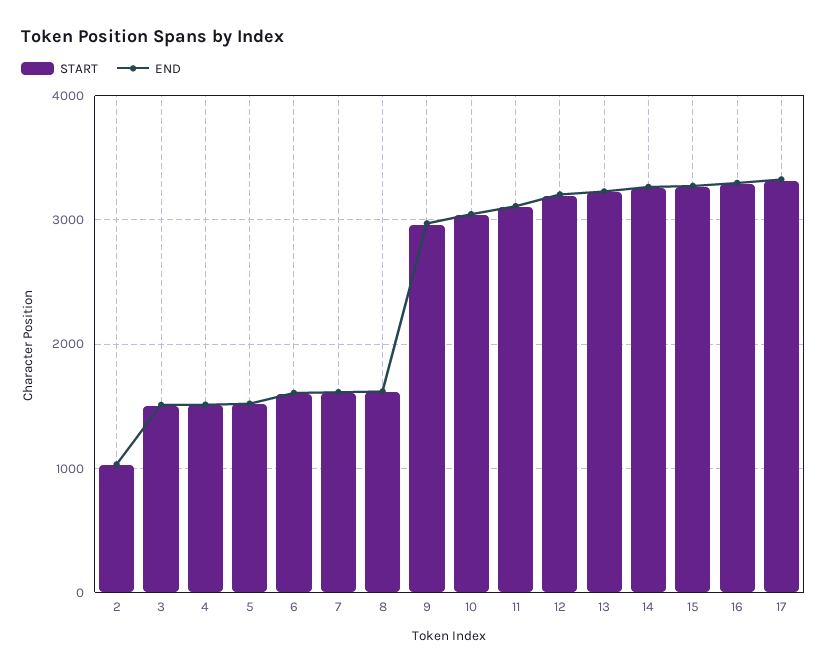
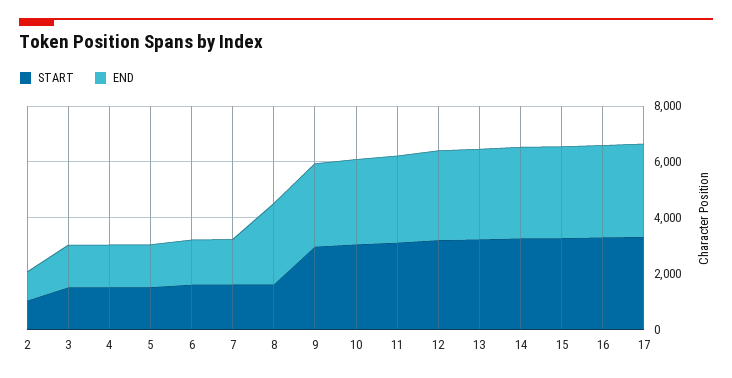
END, 8: 1600 -> 3000

